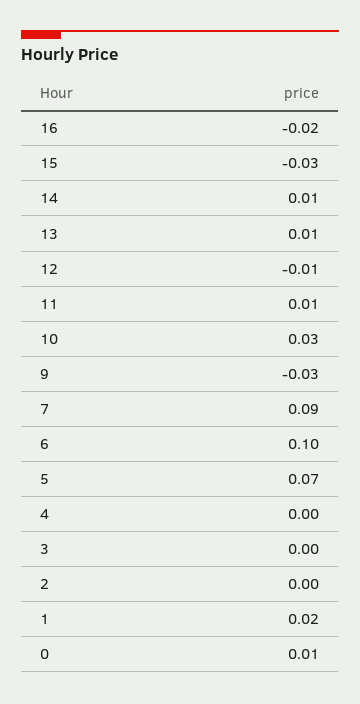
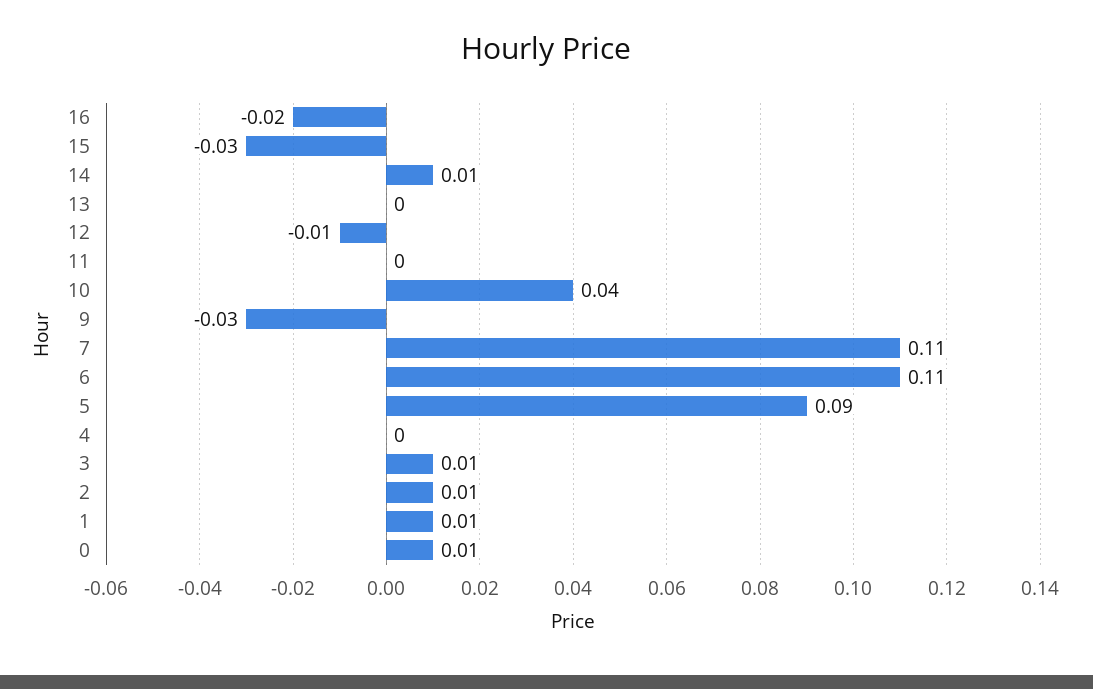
13: 0.01 -> 0
11: 0.01 -> 0
10: 0.03 -> 0.04
7: 0.09 -> 0.11
6: 0.1 -> 0.11
5: 0.07 -> 0.09
3: 0 -> 0.01
2: 0 -> 0.01
1: 0.02 -> 0.01

